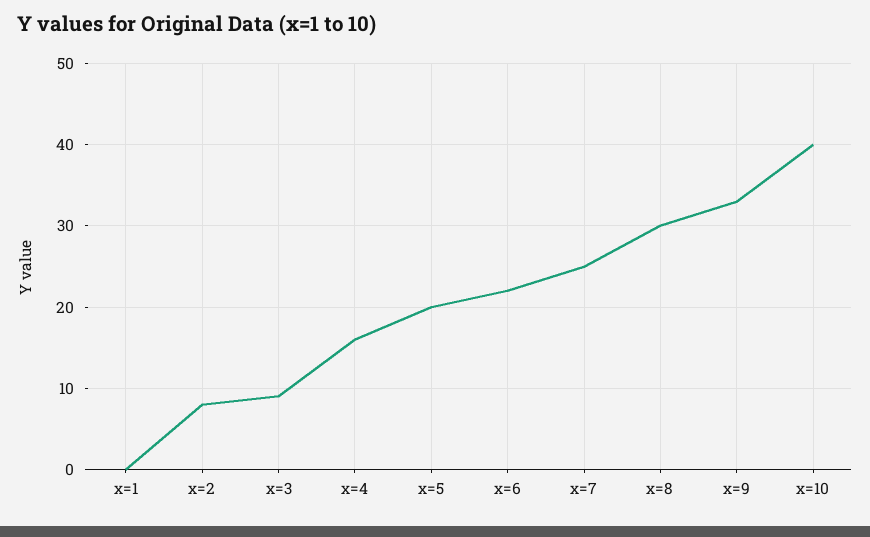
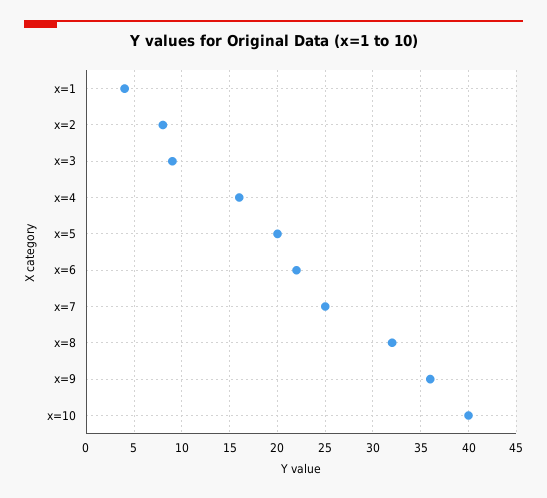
x=1: 0 -> 4
x=8: 30 -> 32
x=9: 33 -> 36

